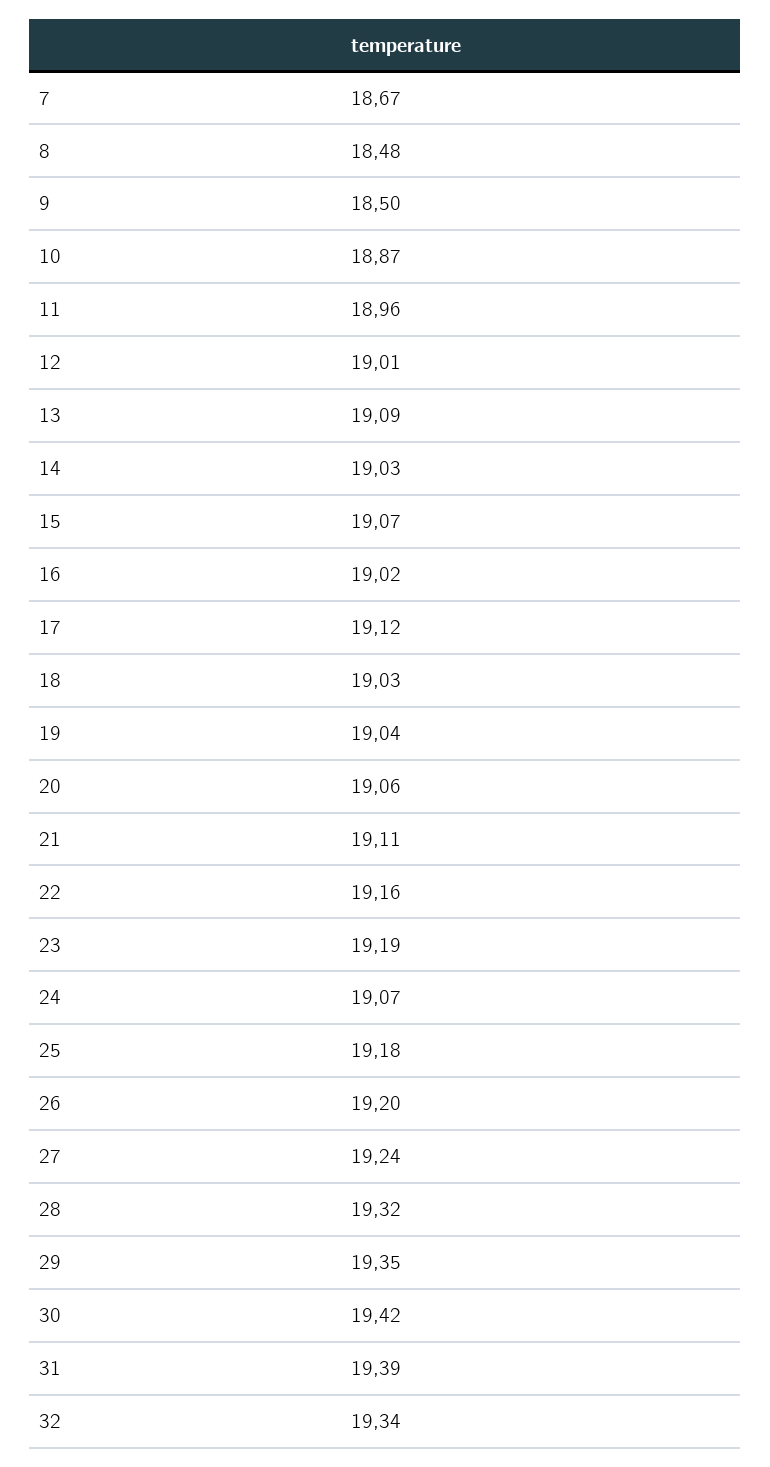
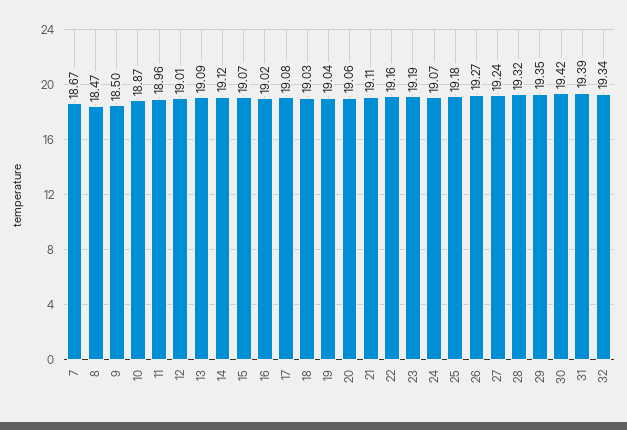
8: 18.48 -> 18.47
14: 19.03 -> 19.12
17: 19.12 -> 19.08
26: 19.2 -> 19.27

